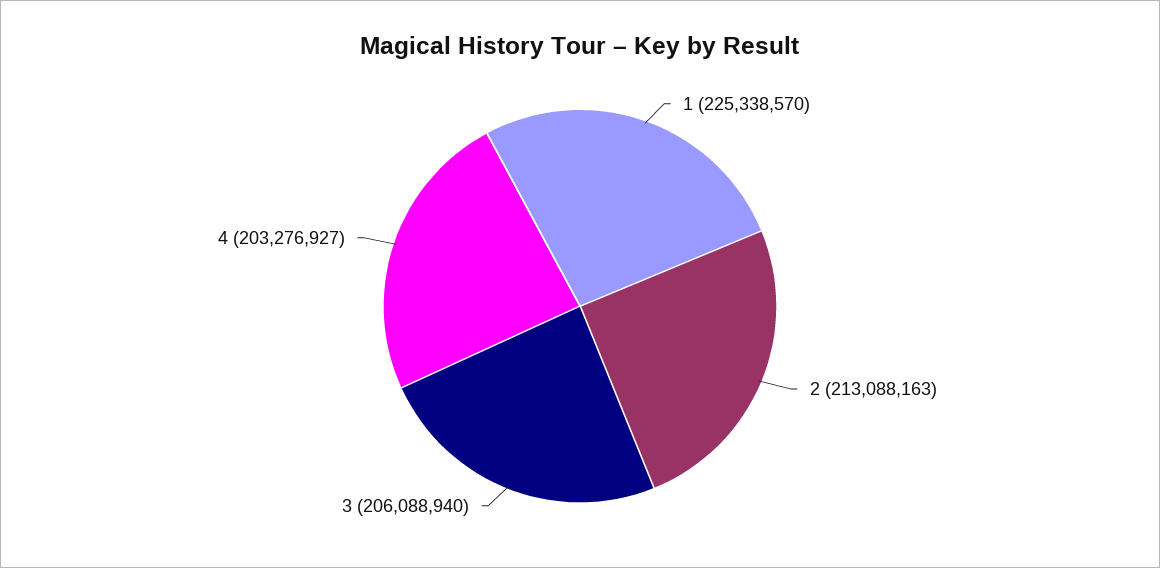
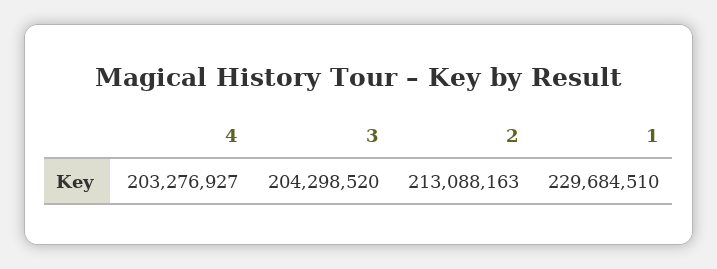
1: 225338570 -> 229684510
3: 206088940 -> 204298520

